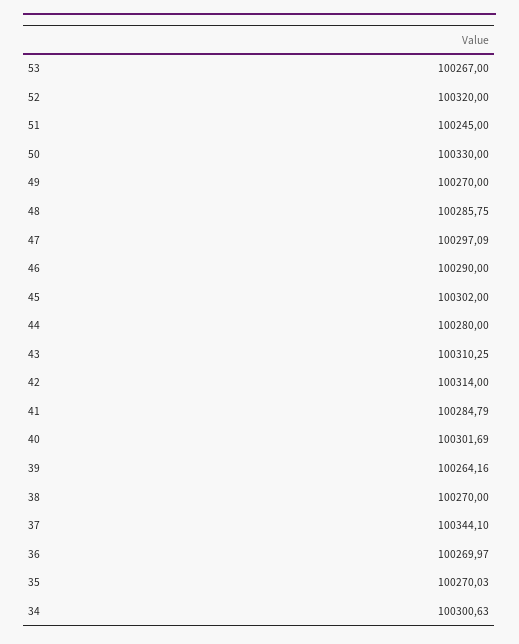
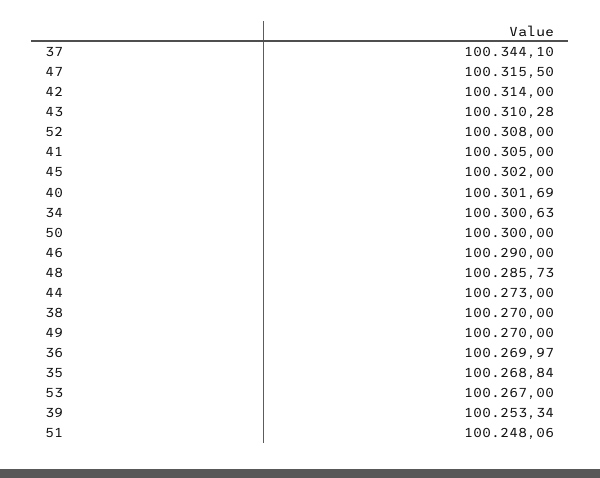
52: 100320 -> 100308
51: 100245 -> 100248.06
50: 100330 -> 100300
48: 100285.75 -> 100285.73
47: 100297.09 -> 100315.5
44: 100280 -> 100273
43: 100310.25 -> 100310.28
41: 100284.79 -> 100305
39: 100264.16 -> 100253.34
35: 100270.03 -> 100268.84

